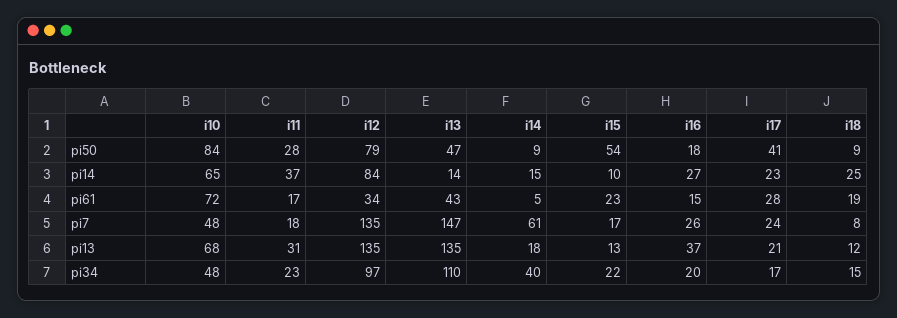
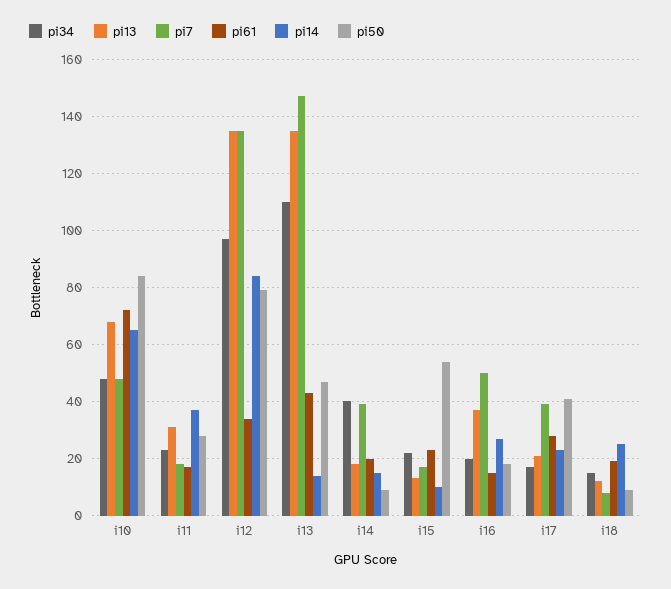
pi61, i14: 5 -> 20
pi7, i14: 61 -> 40
pi7, i16: 26 -> 50
pi7, i17: 24 -> 40

